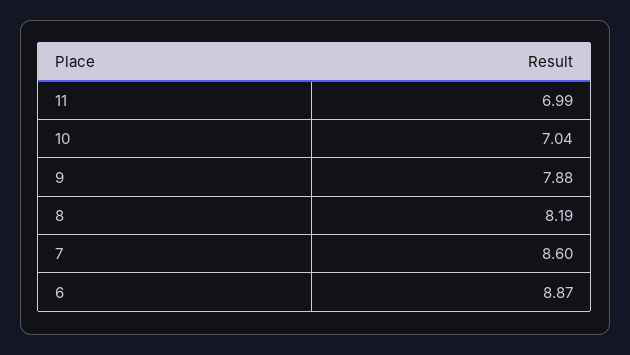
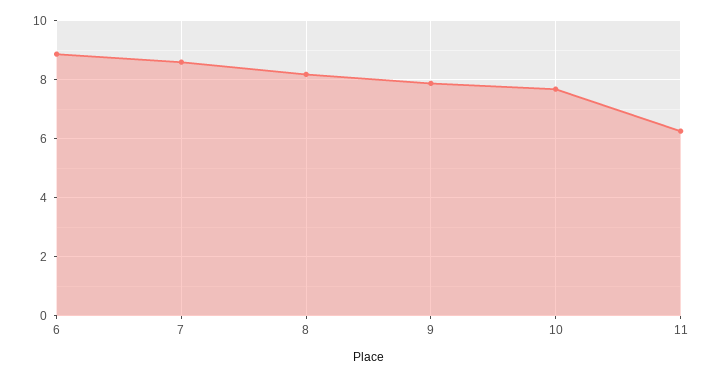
11: 6.99 -> 6.25
10: 7.04 -> 7.75

